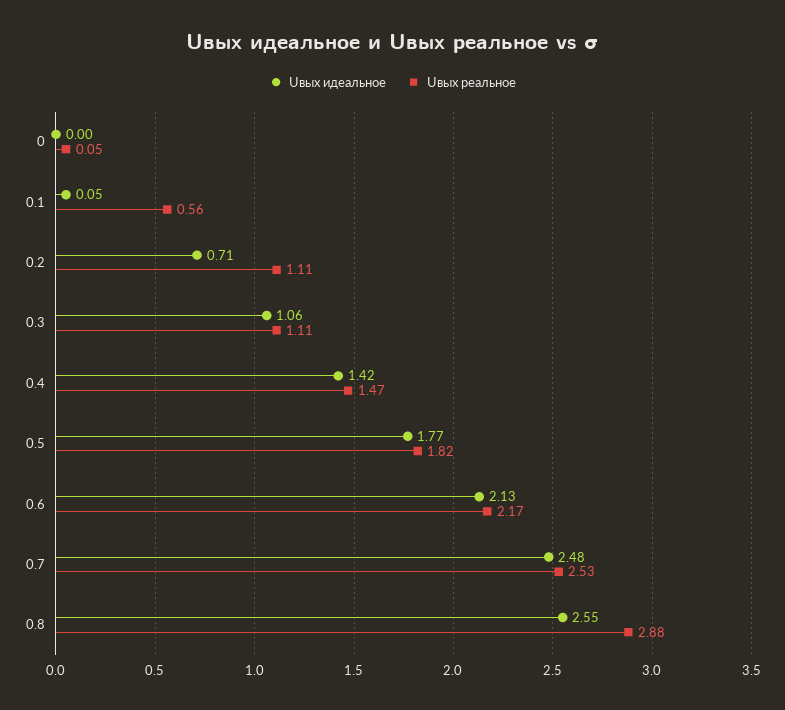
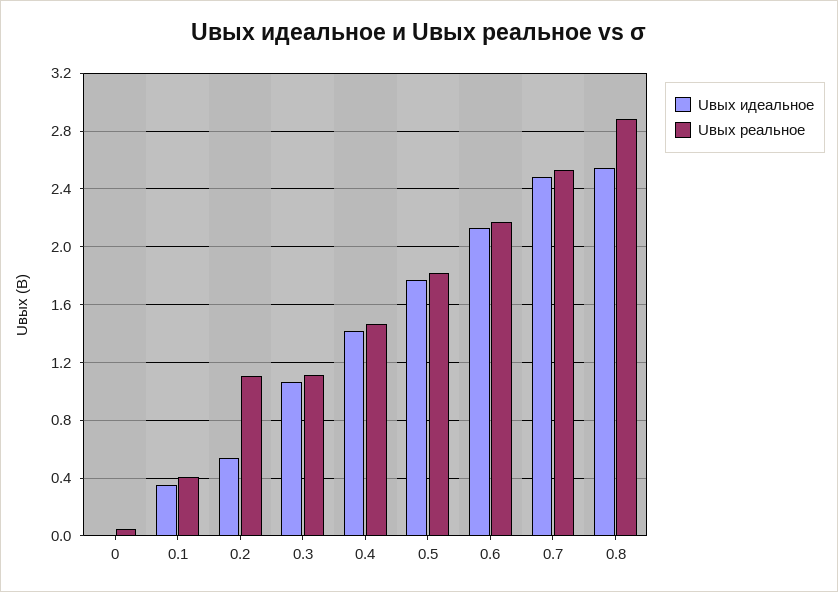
Uвых идеальное, 0.1: 0.05 -> 0.35
Uвых реальное, 0.1: 0.56 -> 0.4
Uвых идеальное, 0.2: 0.71 -> 0.55

